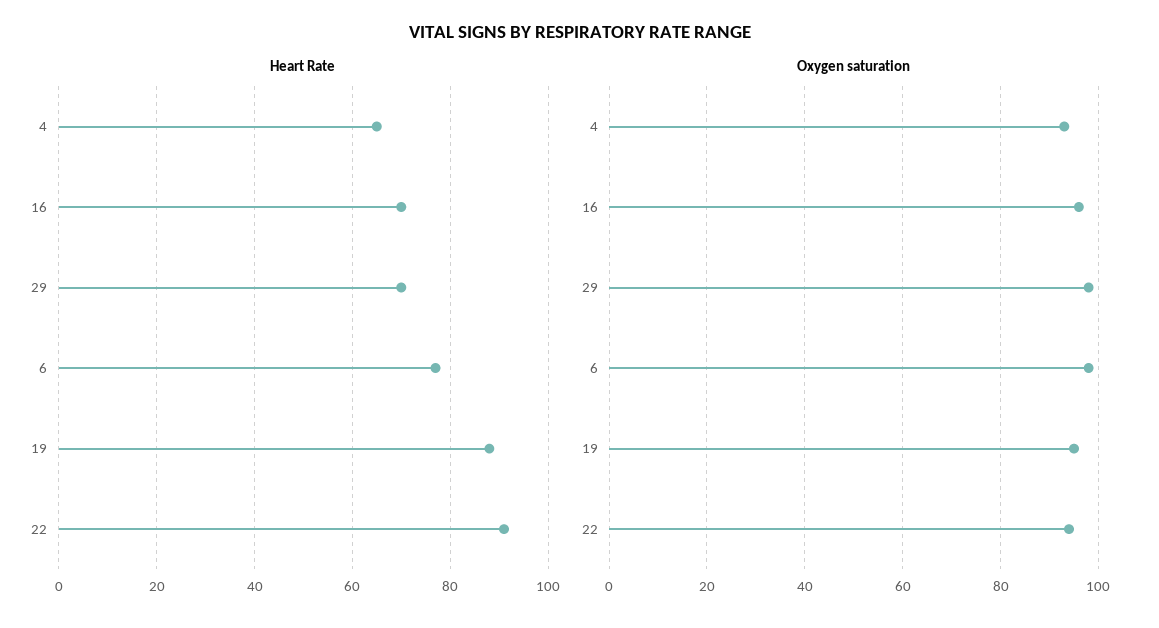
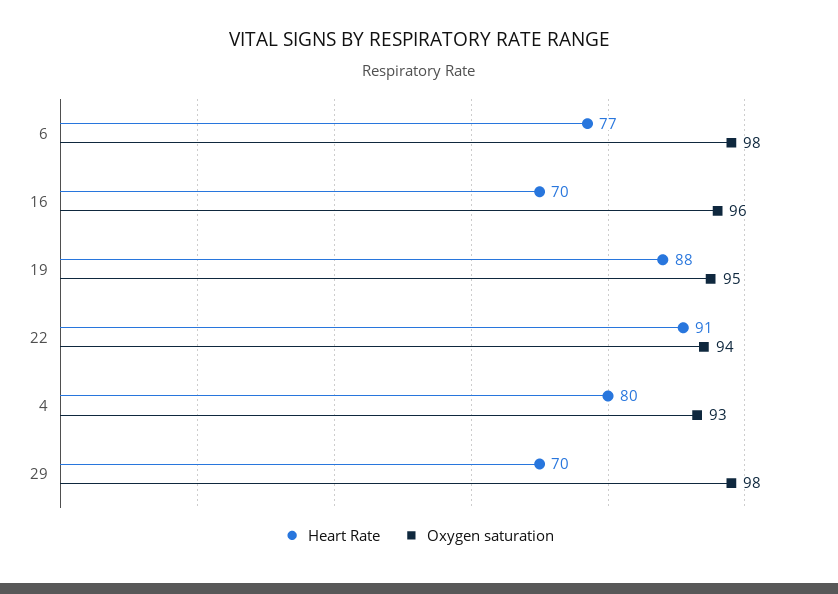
Heart Rate, 4: 65 -> 80

